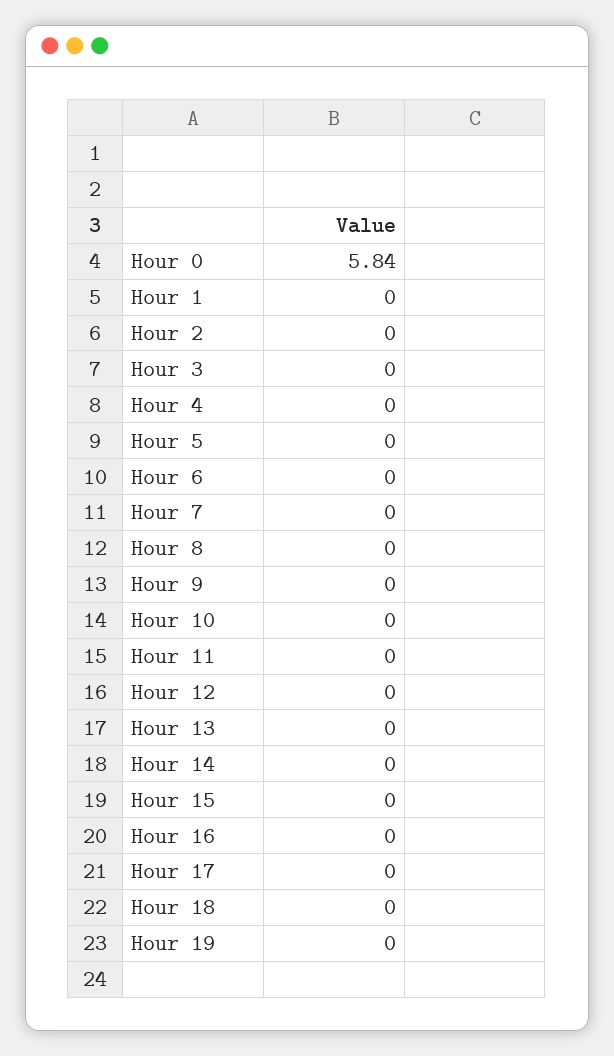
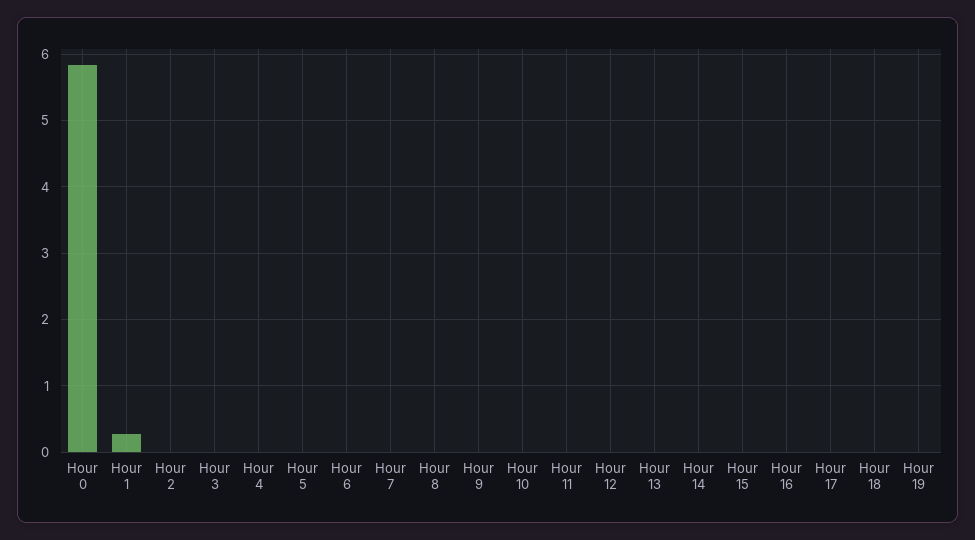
Hour 1: 0 -> 0.3

